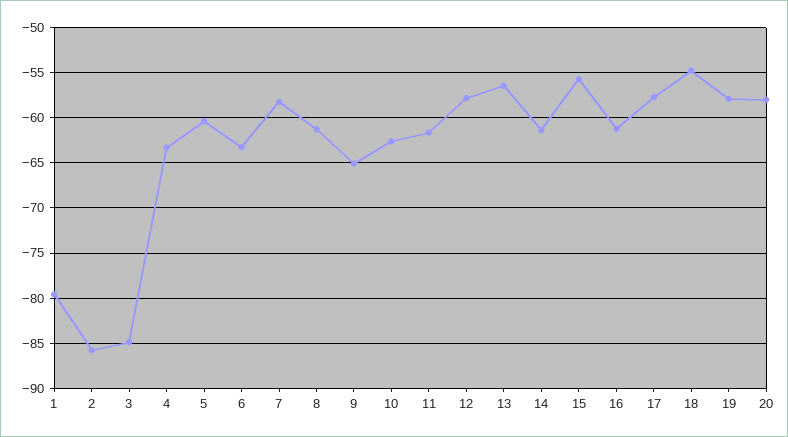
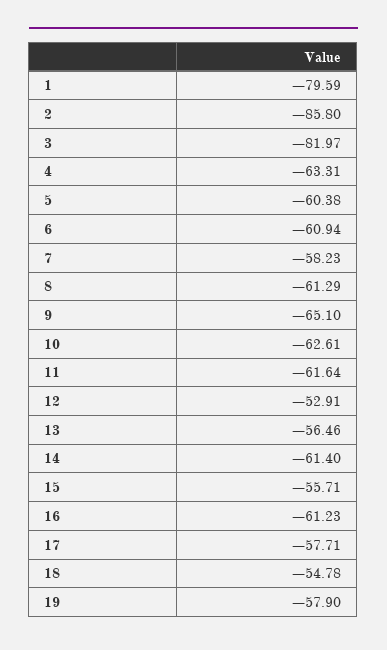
3: -85 -> -81.97
6: -63 -> -60.94
12: -58 -> -52.91
20: -58 -> none

